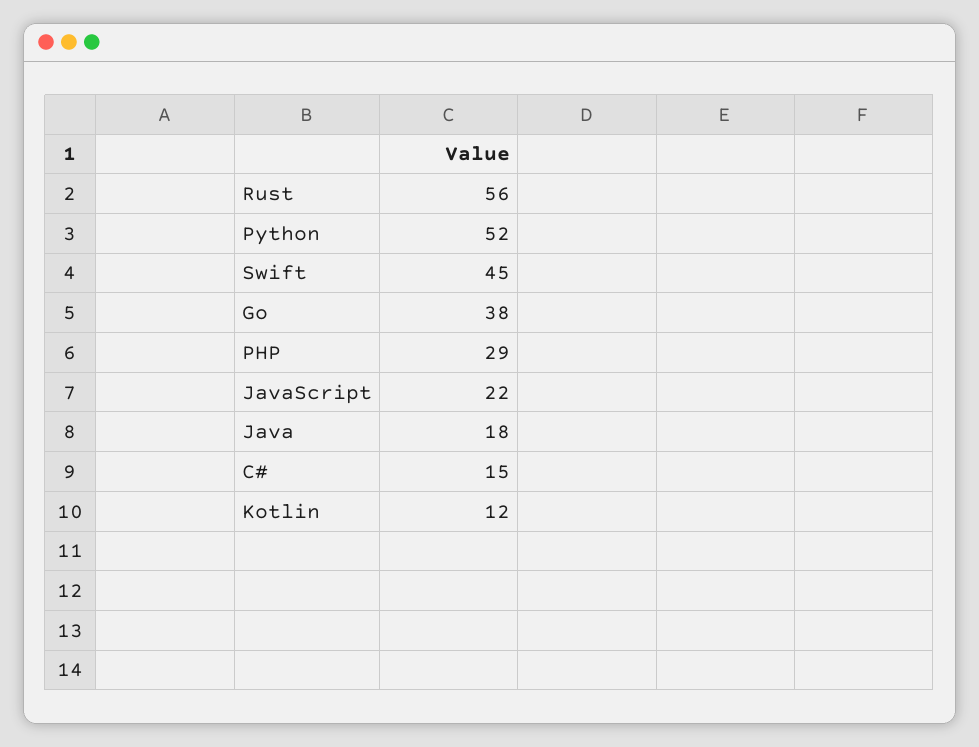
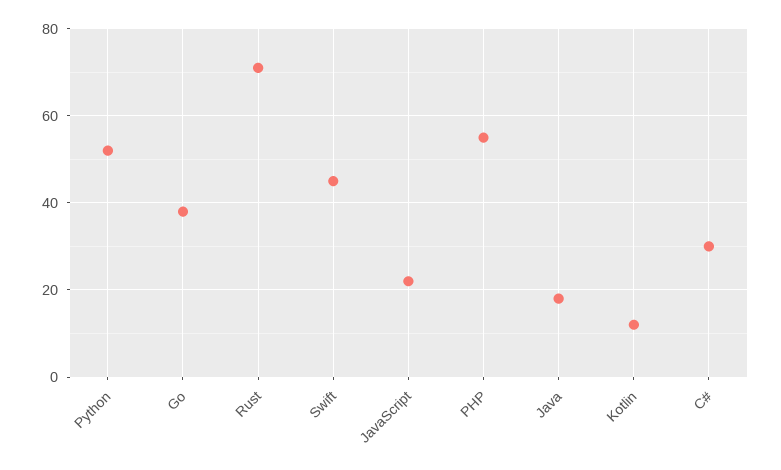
Rust: 56 -> 70
PHP: 29 -> 55
C#: 15 -> 30

